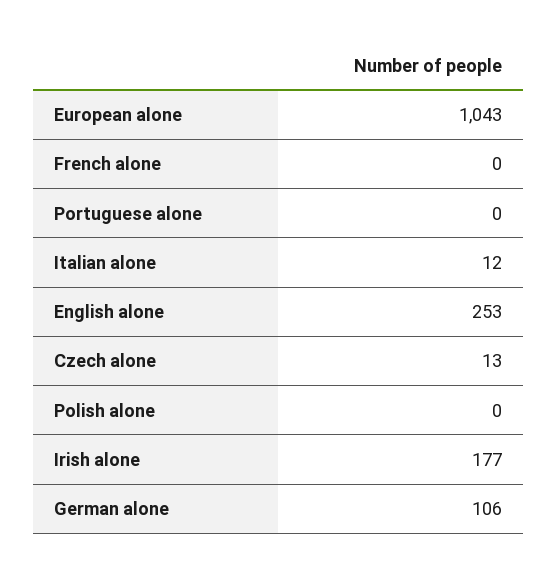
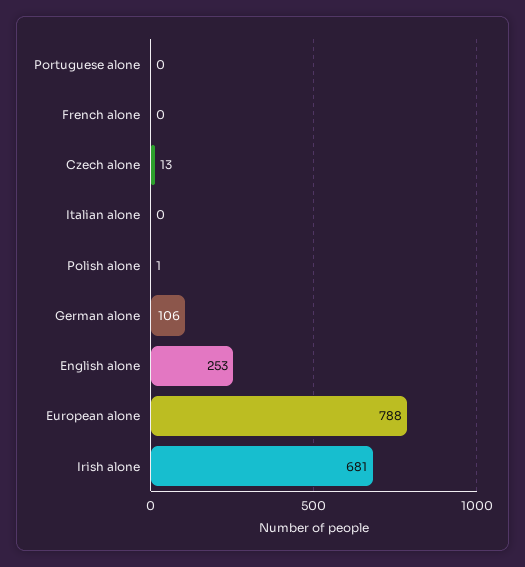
European alone: 1043 -> 788
Italian alone: 12 -> 0
Polish alone: 0 -> 1
Irish alone: 177 -> 681

